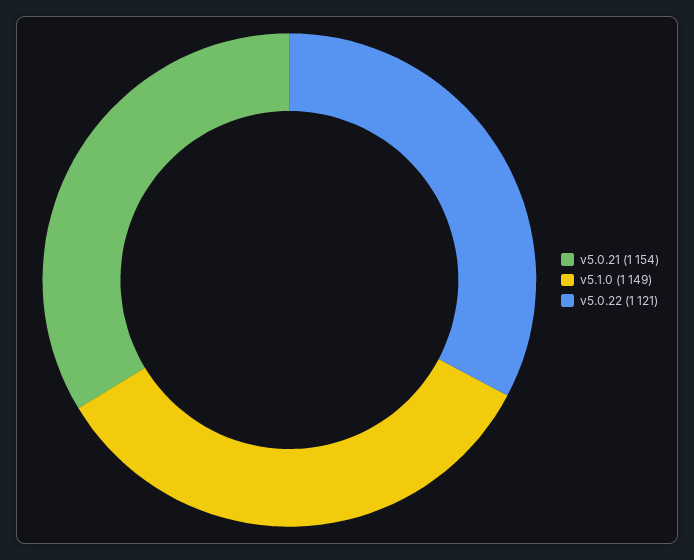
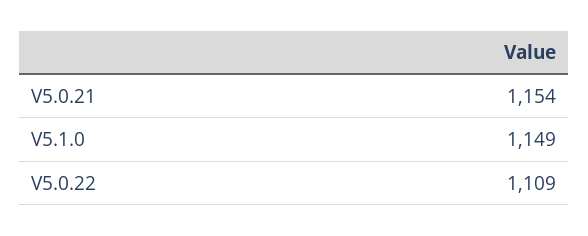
v5.0.22: 1121 -> 1109

